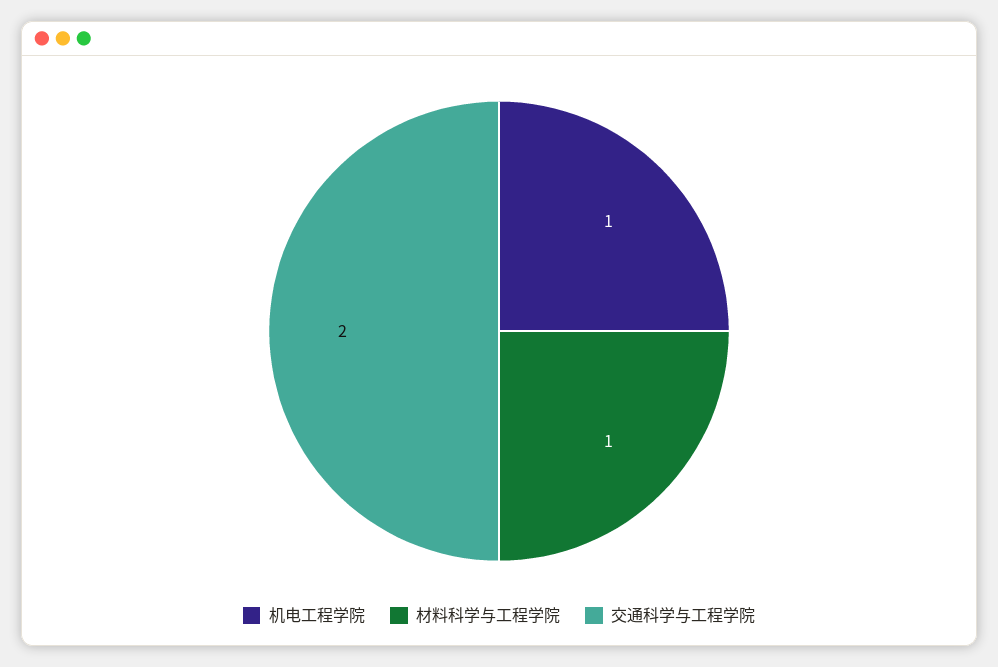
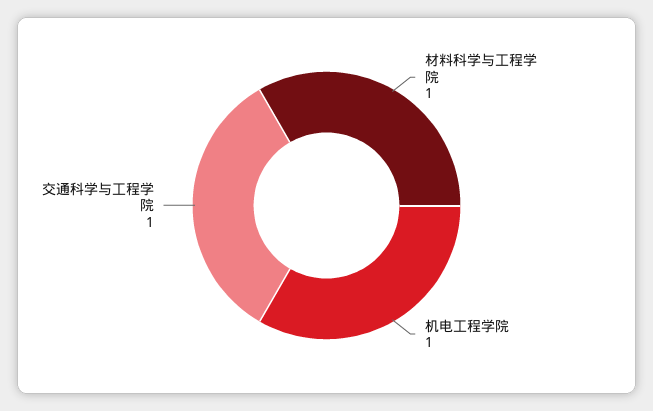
交通科学与工程学院: 2 -> 1

